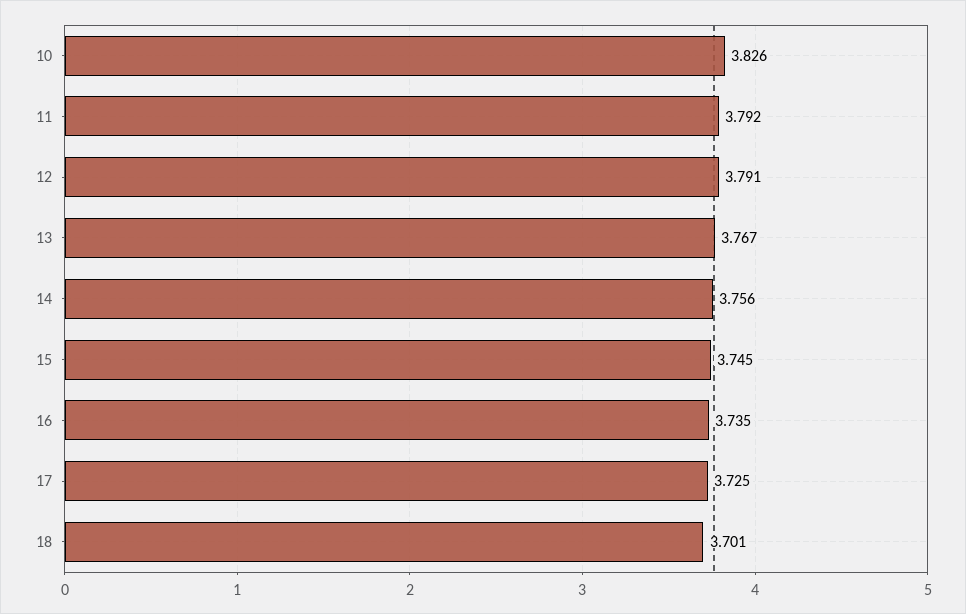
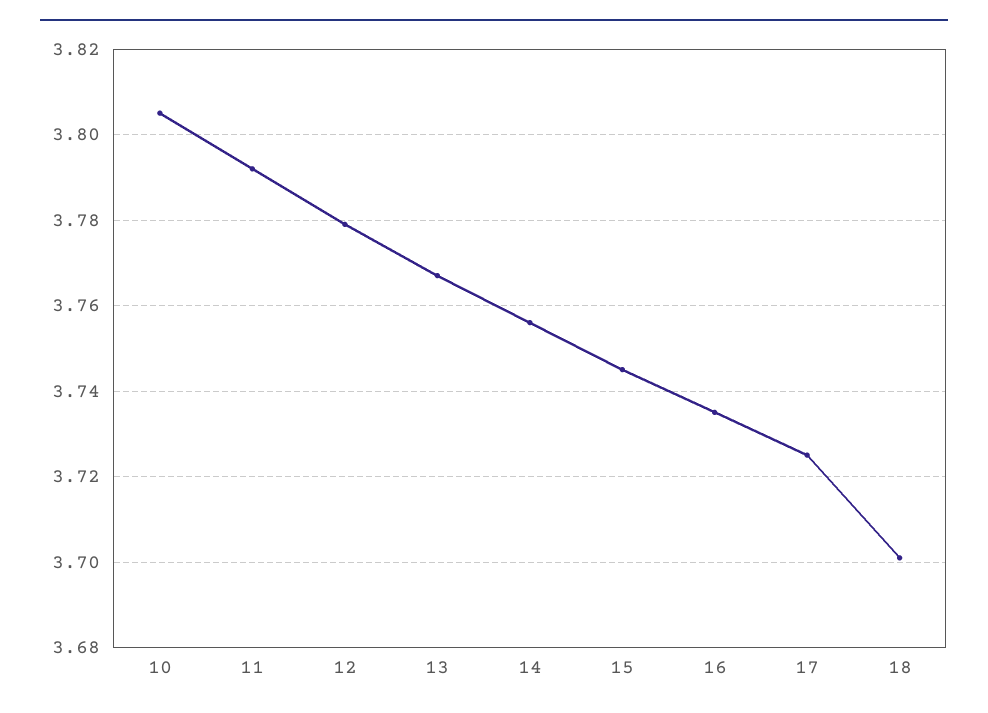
10: 3.826 -> 3.805
12: 3.791 -> 3.78

